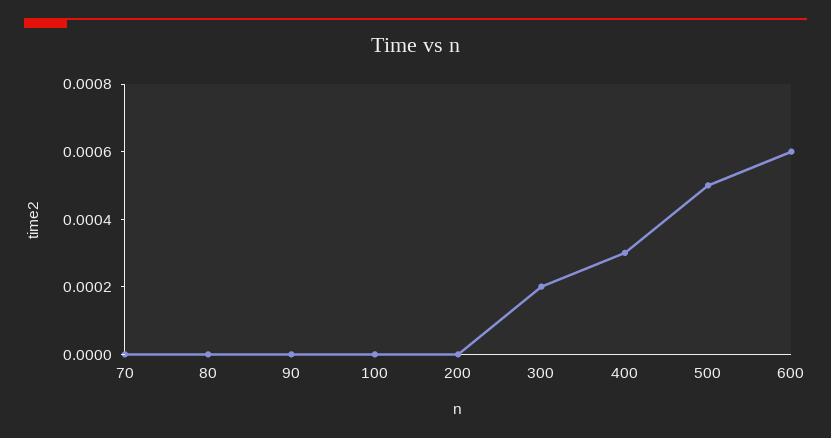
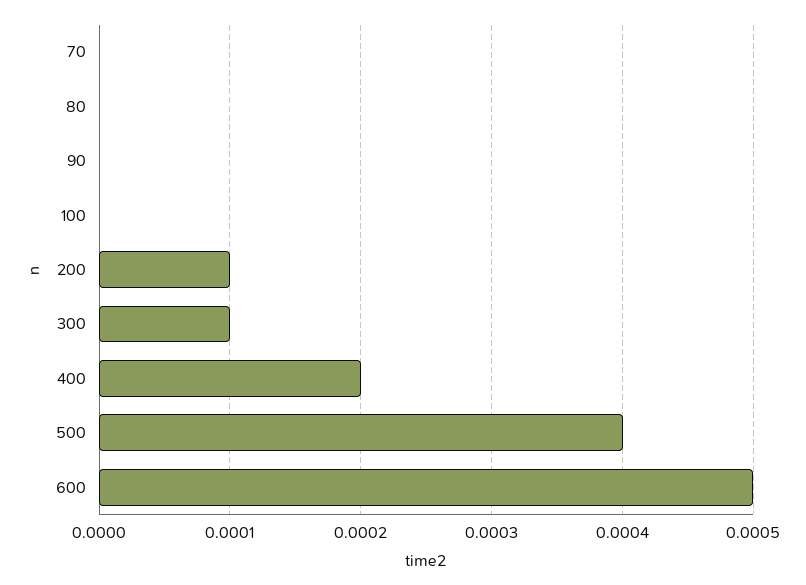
200: 0 -> 0.0001
300: 0.0002 -> 0.0001
400: 0.0003 -> 0.0002
500: 0.0005 -> 0.0004
600: 0.0006 -> 0.0005

